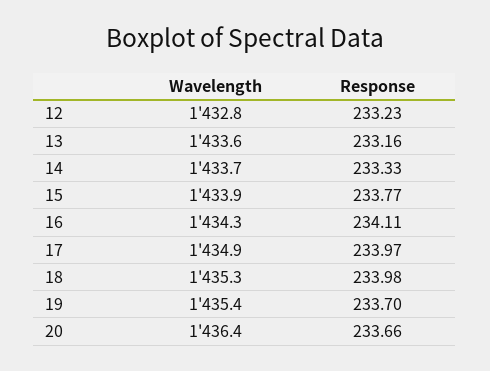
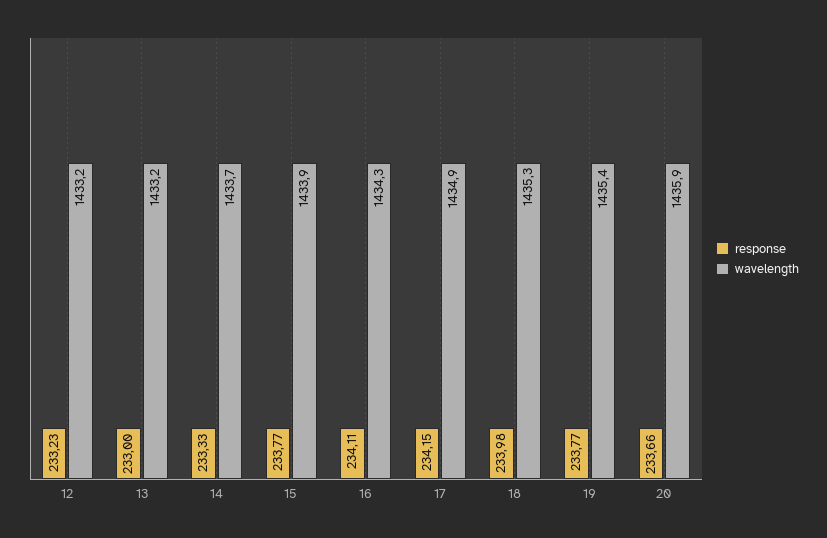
Wavelength, 12: 1432.8 -> 1433.2
Wavelength, 13: 1433.6 -> 1433.2
Response, 13: 233.16 -> 233
Response, 17: 233.97 -> 234.15
Response, 19: 233.7 -> 233.77
Wavelength, 20: 1436.4 -> 1435.9

